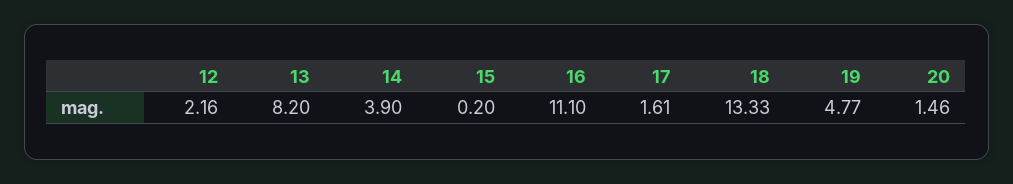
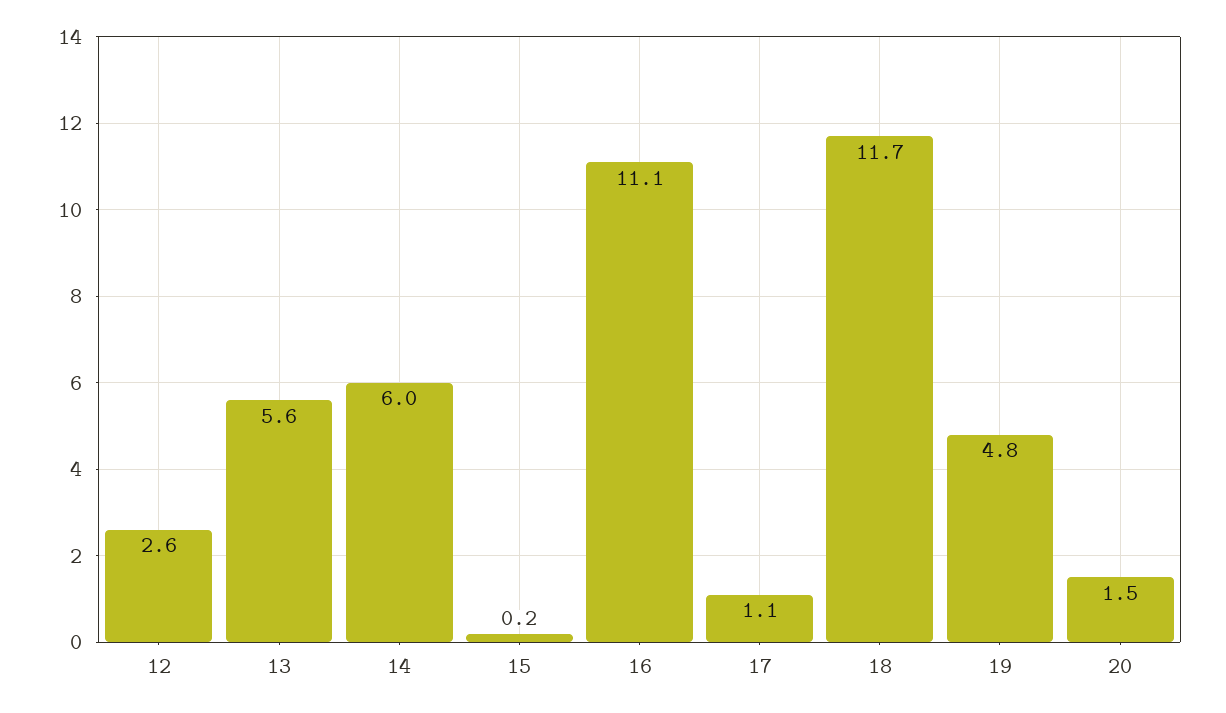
12: 2.16 -> 2.6
13: 8.2 -> 5.6
14: 3.9 -> 6
17: 1.61 -> 1.1
18: 13.33 -> 11.7

